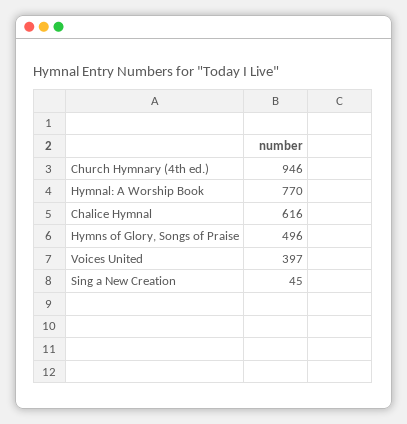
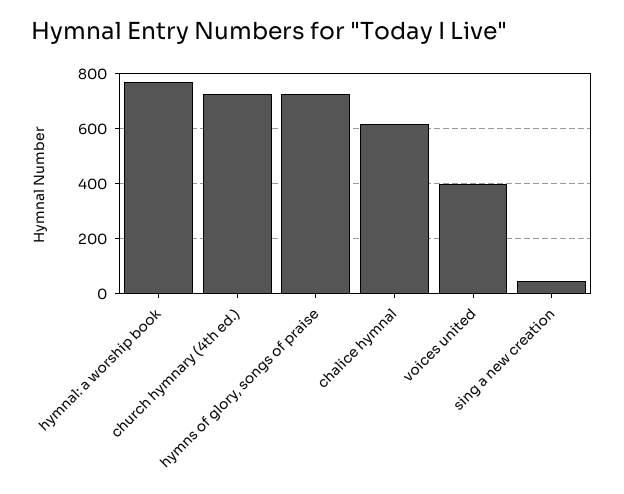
Church Hymnary (4th ed.): 946 -> 725
Hymns of Glory, Songs of Praise: 496 -> 725

